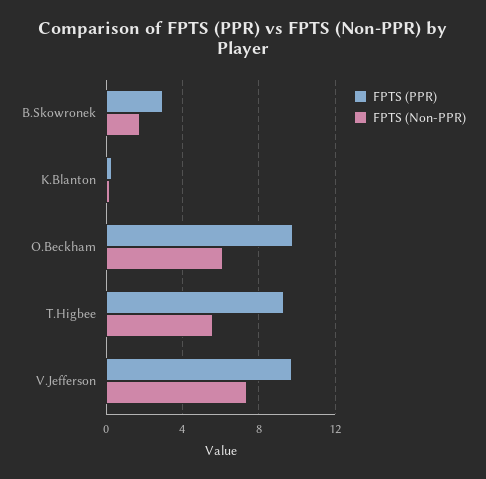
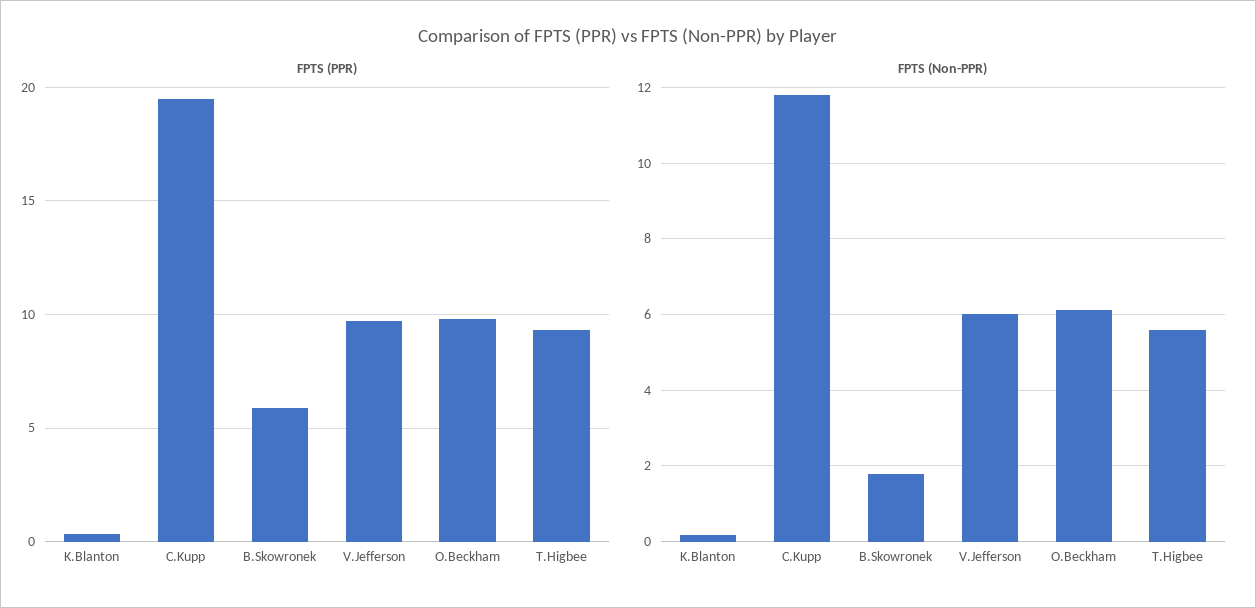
FPTS (PPR), B.Skowronek: 3 -> 6
FPTS (Non-PPR), V.Jefferson: 7.5 -> 6
FPTS (PPR), C.Kupp: none -> 19.5
FPTS (Non-PPR), C.Kupp: none -> 11.8

